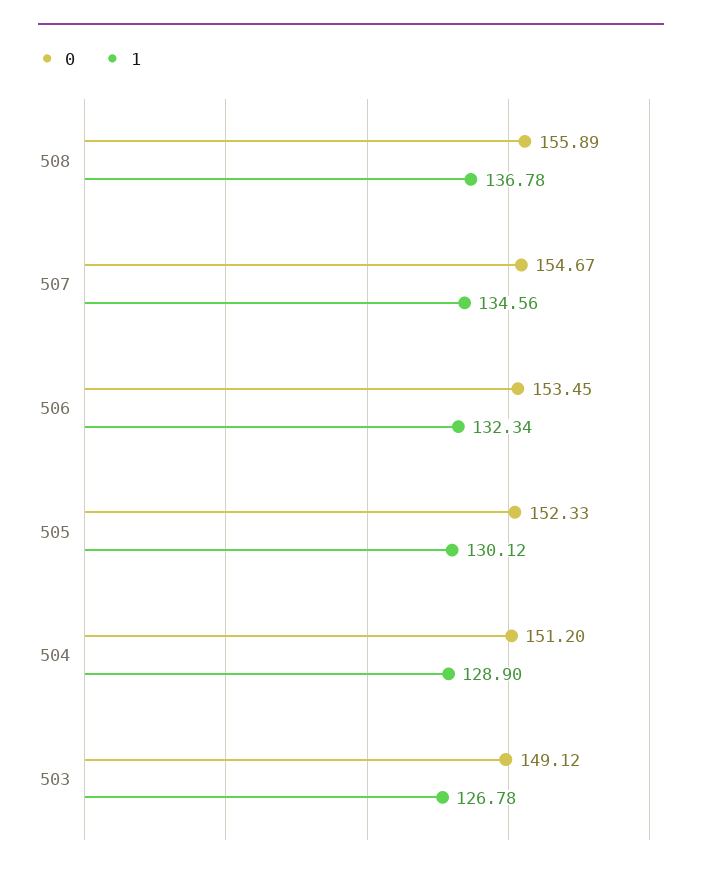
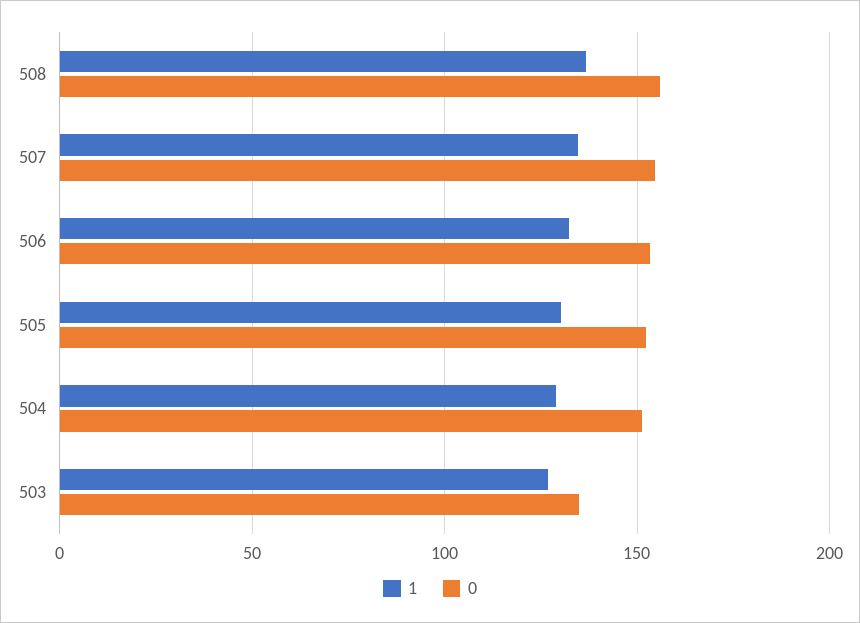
0, 503: 149.12 -> 135

